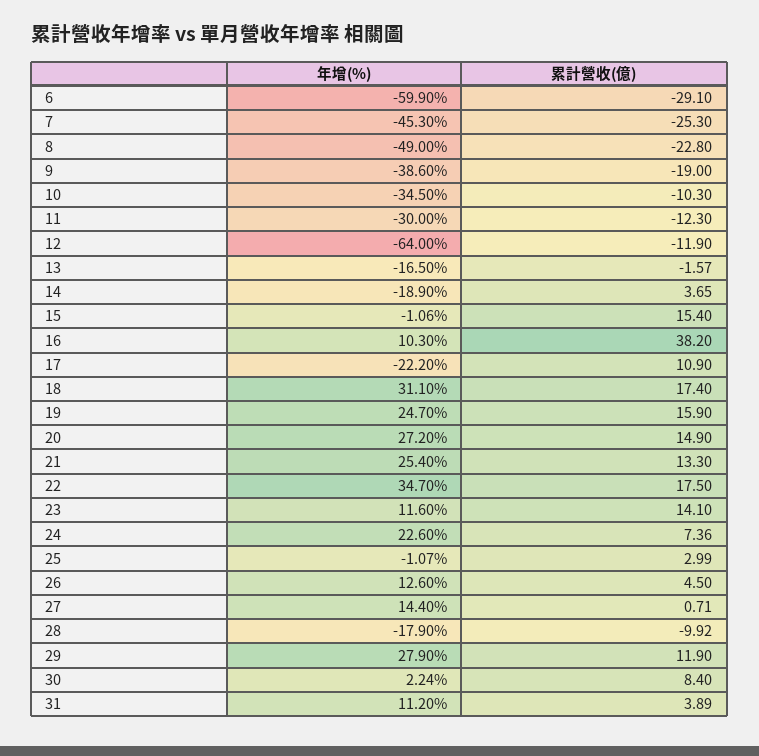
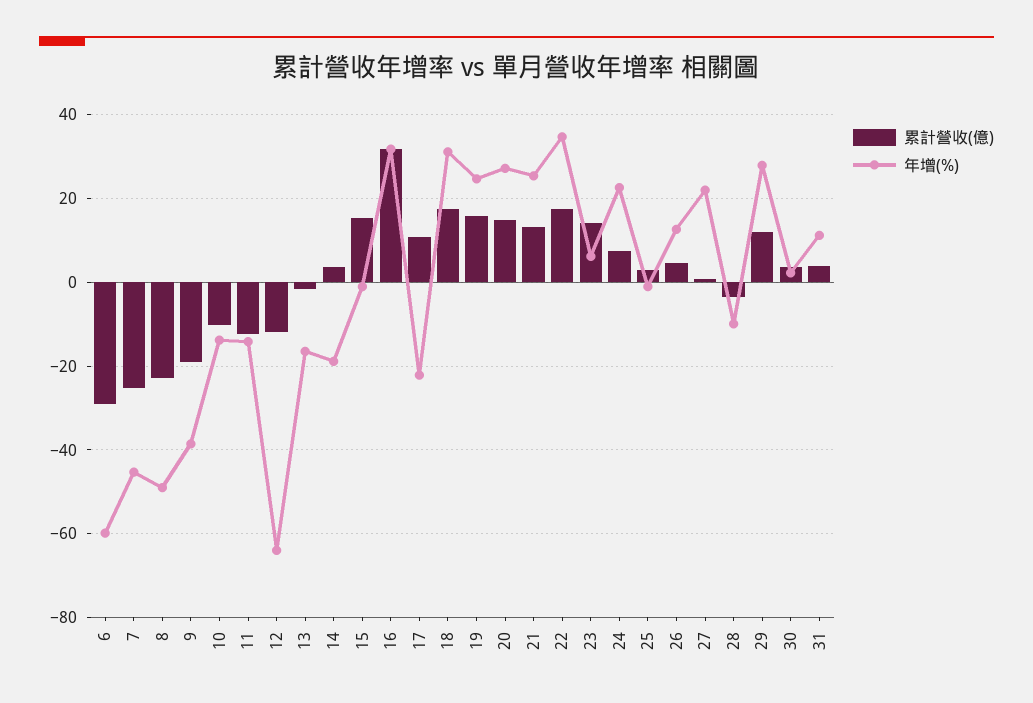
年增(%), 10: -34.5 -> -14
年增(%), 11: -30 -> -14
年增(%), 16: 10.3 -> 32
累計營收(億), 16: 38.2 -> 32
年增(%), 23: 11.6 -> 6
年增(%), 27: 14.4 -> 22
年增(%), 28: -17.9 -> -10
累計營收(億), 28: -9.92 -> -4
累計營收(億), 30: 8.4 -> 4

